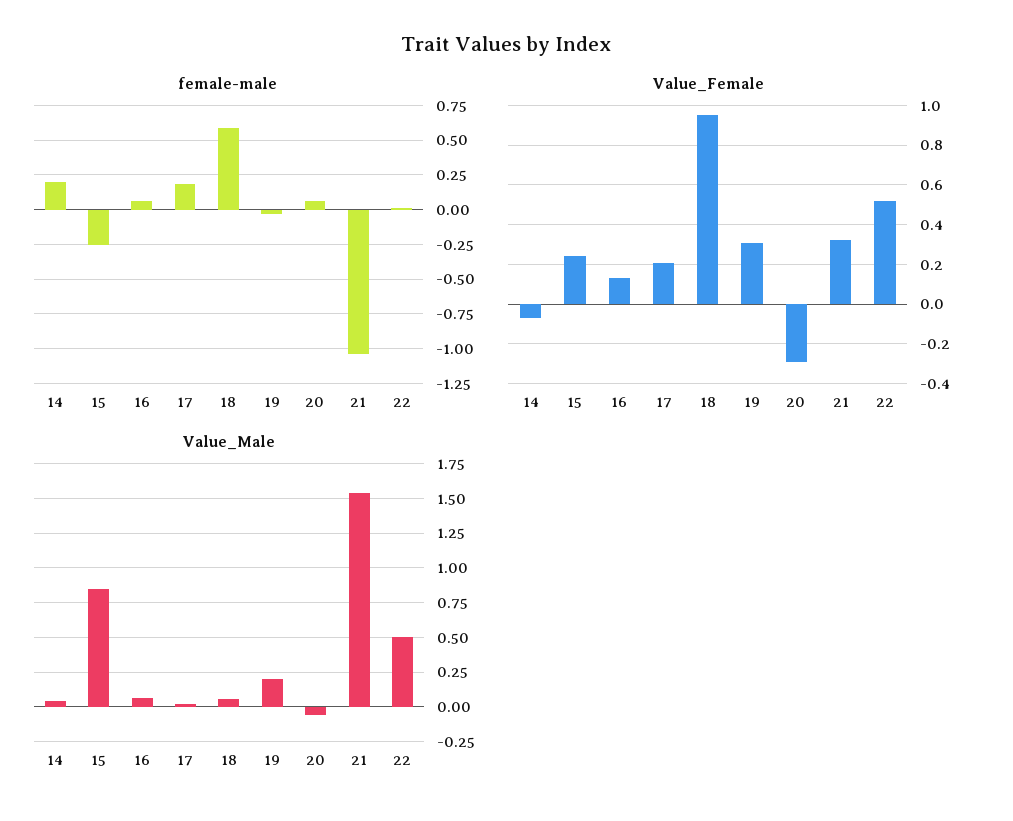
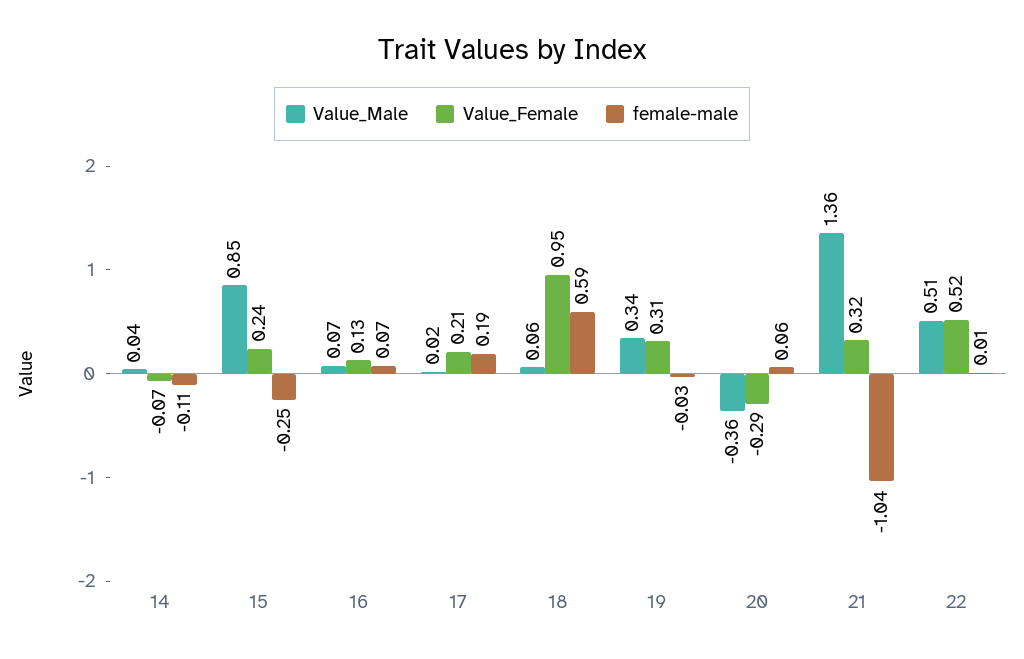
female-male, 14: 0.2 -> -0.11
Value_Male, 19: 0.2 -> 0.34
Value_Male, 20: -0.05 -> -0.36
Value_Male, 21: 1.55 -> 1.36

